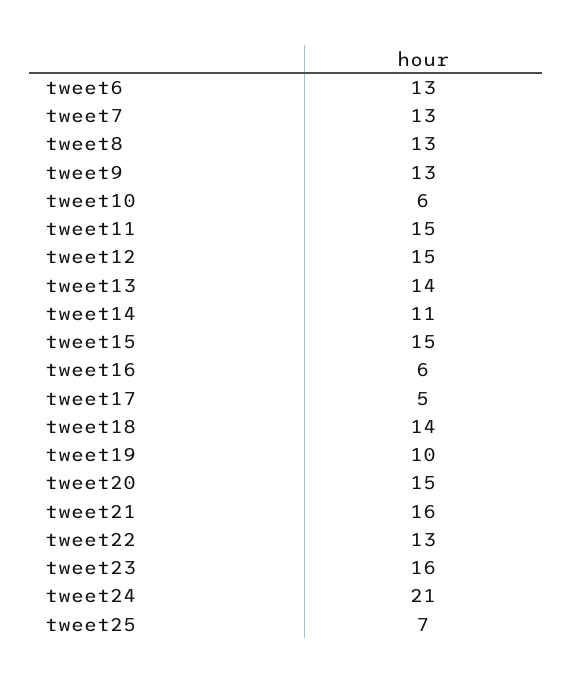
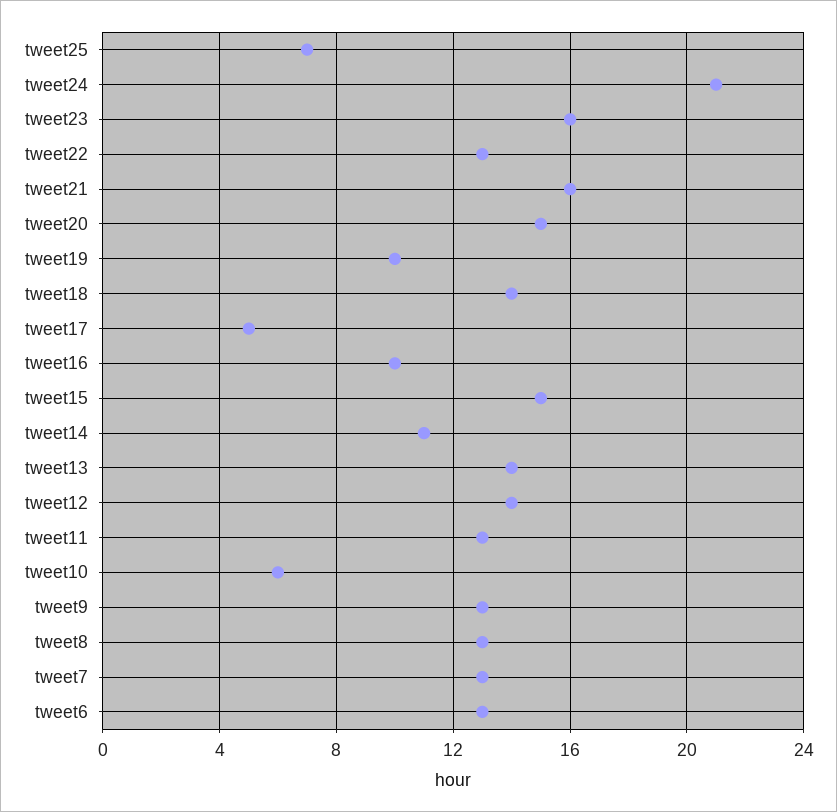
tweet11: 15 -> 13
tweet12: 15 -> 14
tweet16: 6 -> 10

